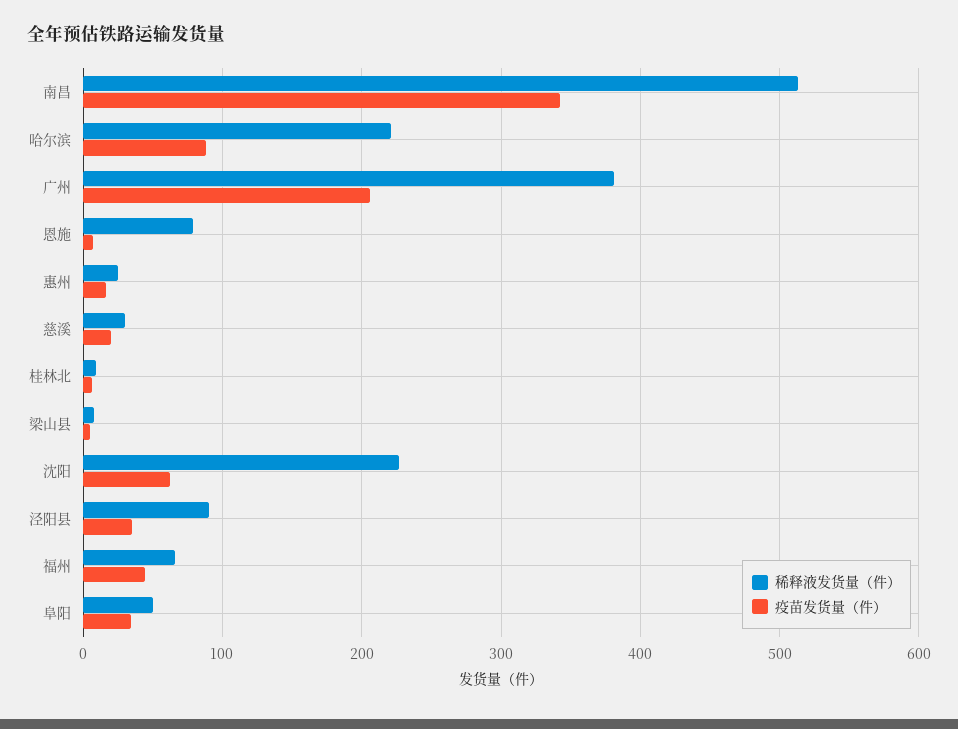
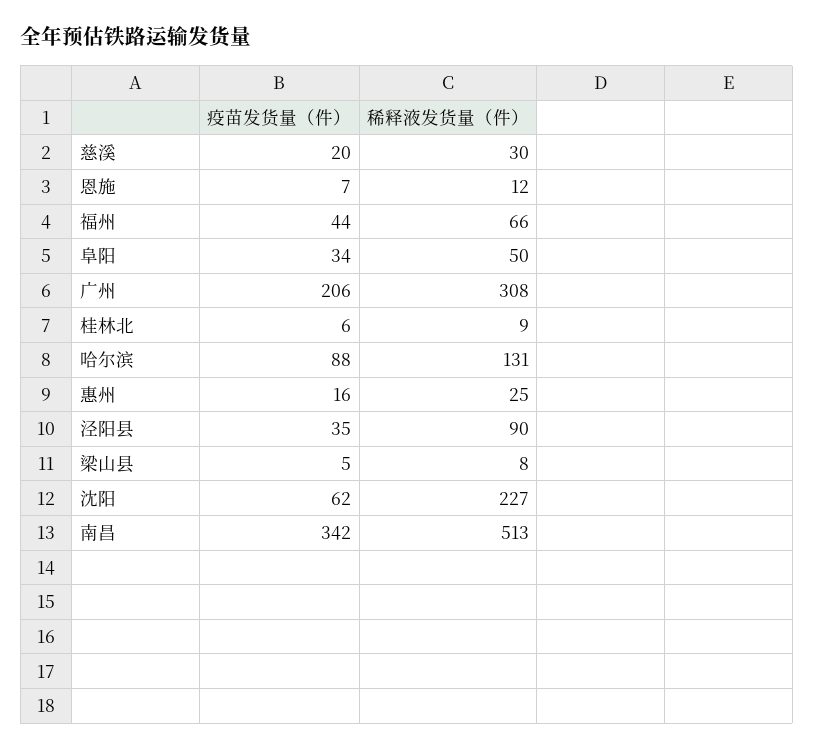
稀释液发货量（件）, 哈尔滨: 220 -> 131
稀释液发货量（件）, 广州: 380 -> 308
稀释液发货量（件）, 恩施: 80 -> 12

